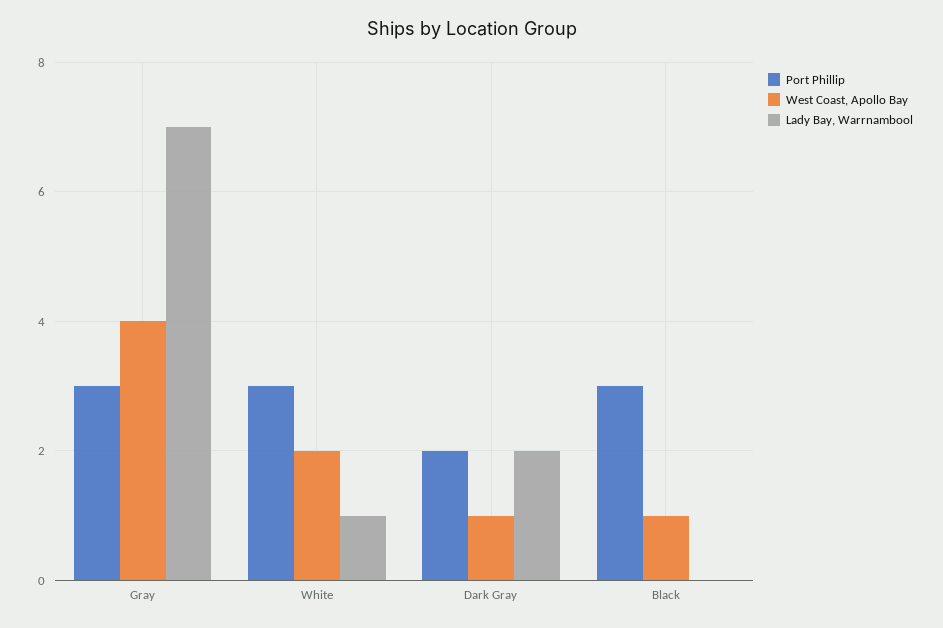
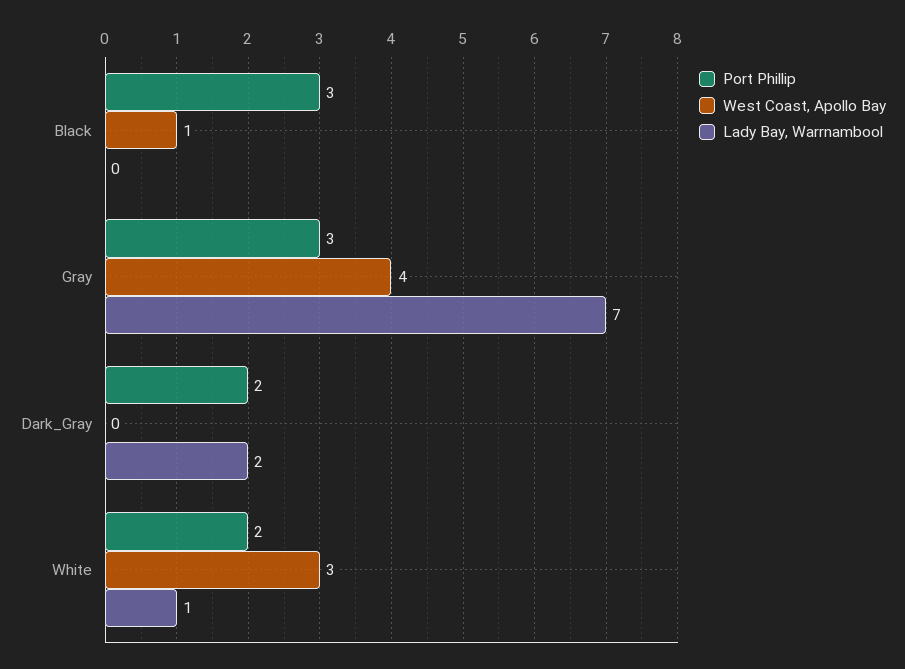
Port Phillip, White: 3 -> 2
West Coast, Apollo Bay, White: 2 -> 3
West Coast, Apollo Bay, Dark Gray: 1 -> 0

